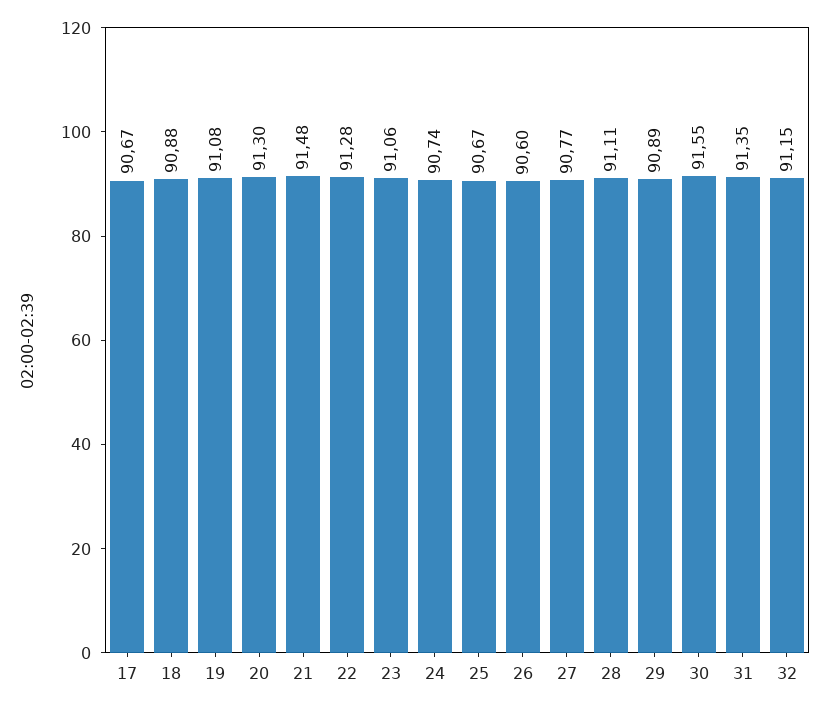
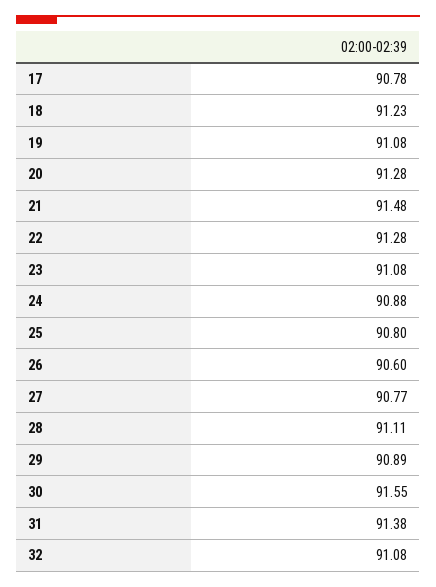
17: 90.67 -> 90.78
18: 90.88 -> 91.23
20: 91.3 -> 91.28
23: 91.06 -> 91.08
24: 90.74 -> 90.88
25: 90.67 -> 90.8
31: 91.35 -> 91.38
32: 91.15 -> 91.08

